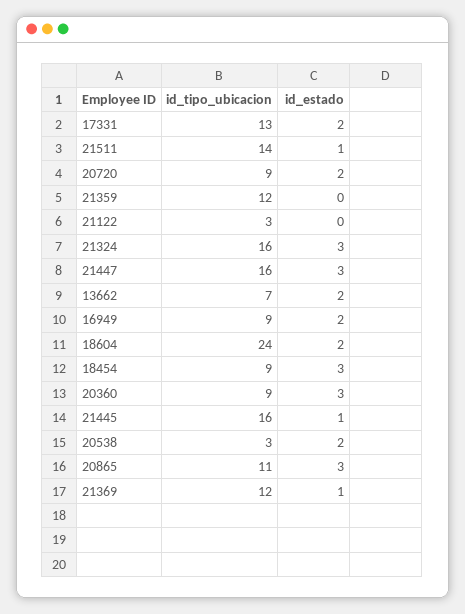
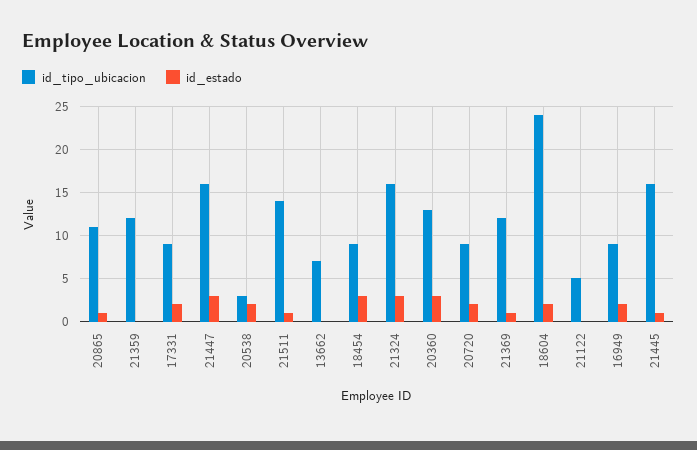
id_tipo_ubicacion, 17331: 13 -> 9
id_tipo_ubicacion, 21122: 3 -> 5
id_estado, 13662: 2 -> 0
id_tipo_ubicacion, 20360: 9 -> 13
id_estado, 20865: 3 -> 1

